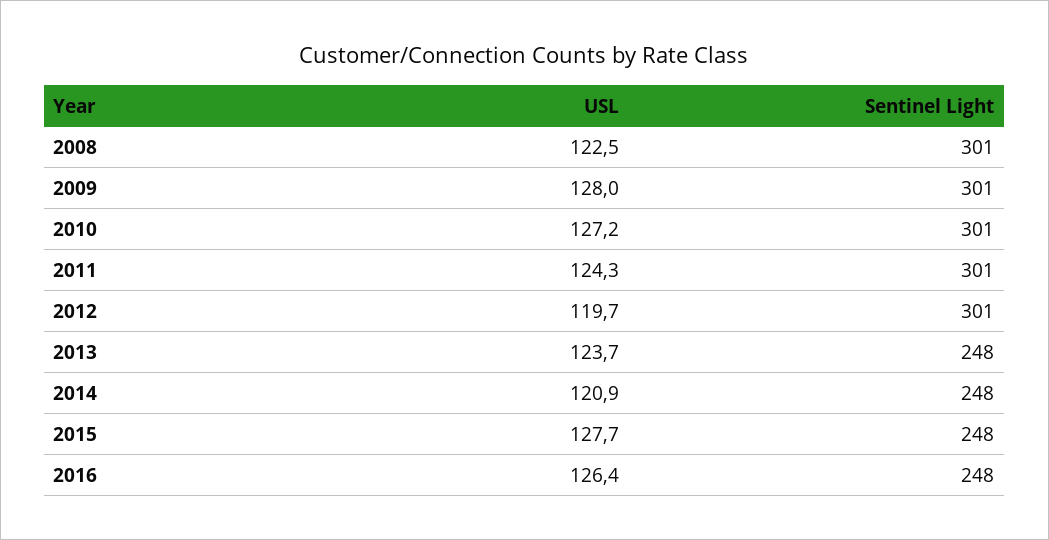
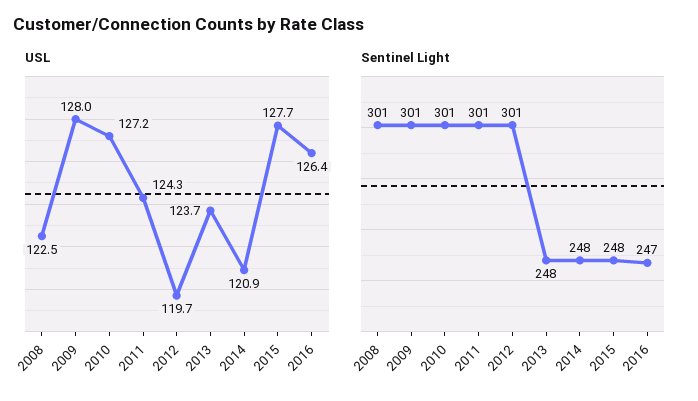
Sentinel Light, 2016: 248 -> 247

